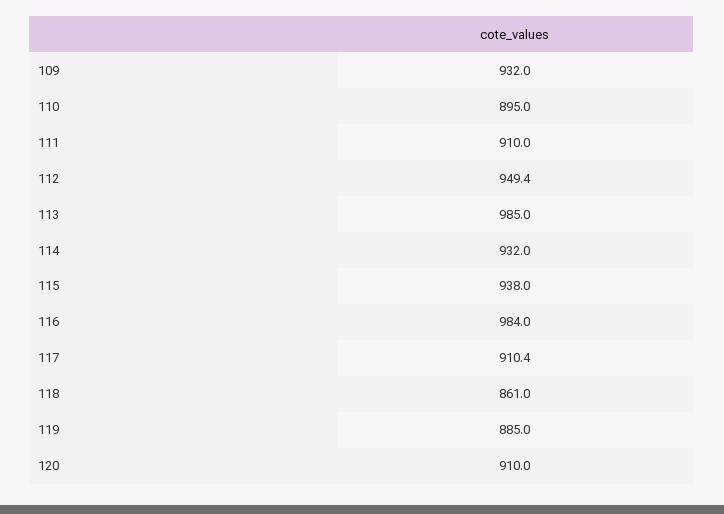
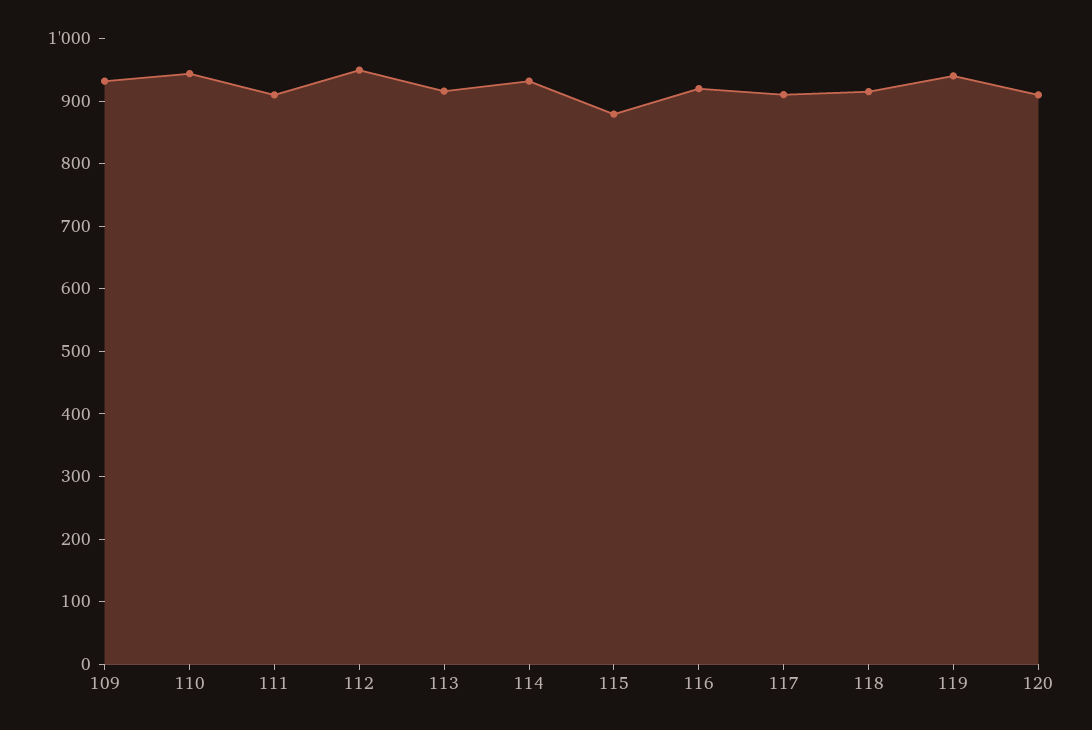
110: 895 -> 940
113: 985 -> 920
115: 938 -> 880
116: 984 -> 920
118: 861 -> 920
119: 885 -> 940

